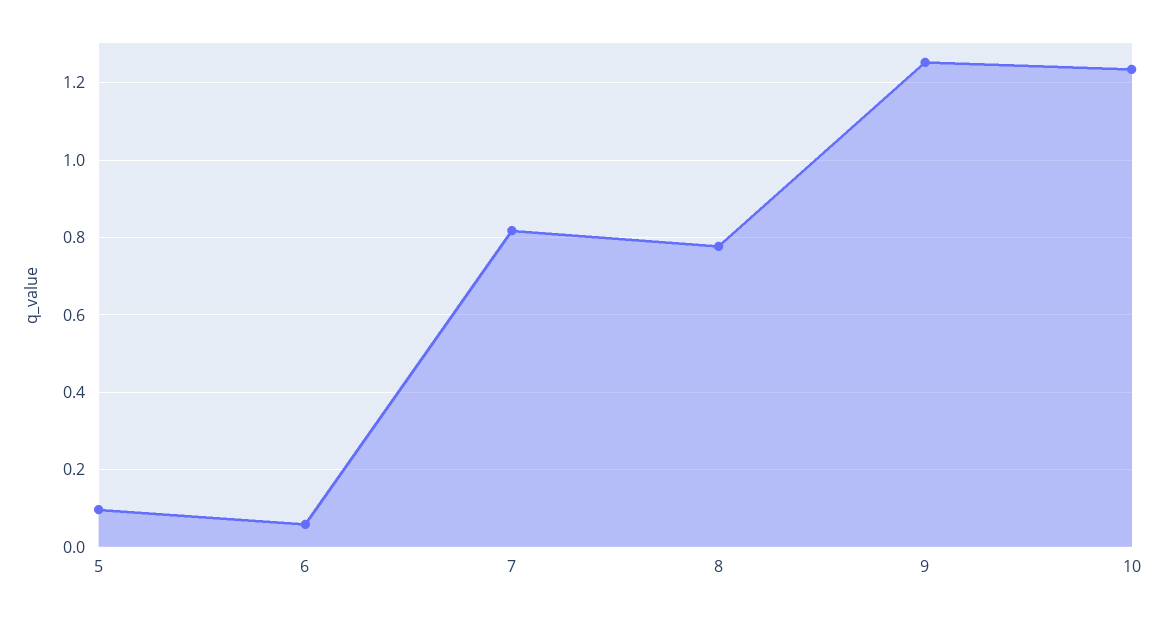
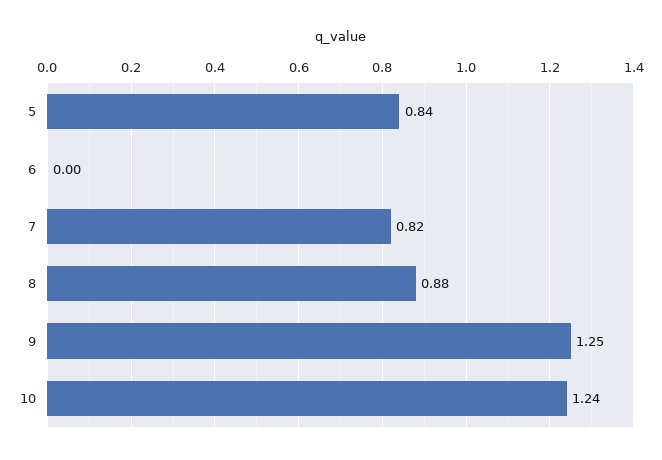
5: 0.1 -> 0.84
6: 0.06 -> 0
8: 0.78 -> 0.88

